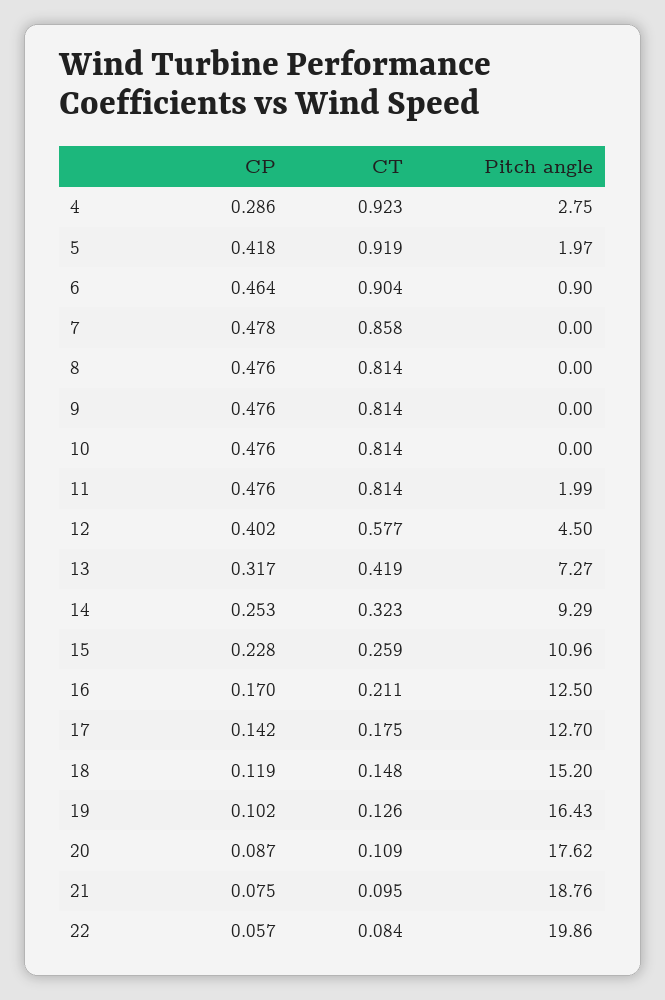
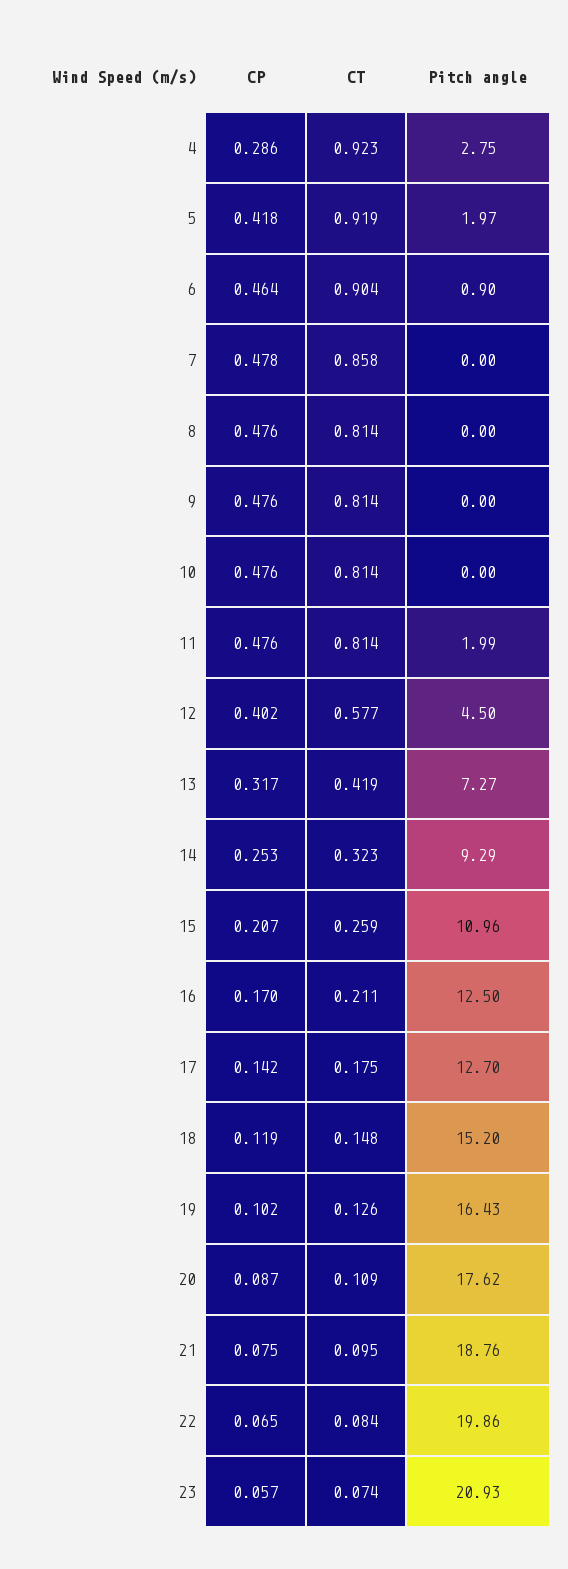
CP, 15: 0.228 -> 0.207
CP, 22: 0.057 -> 0.065
CP, 23: none -> 0.057
CT, 23: none -> 0.074
Pitch angle, 23: none -> 20.93

